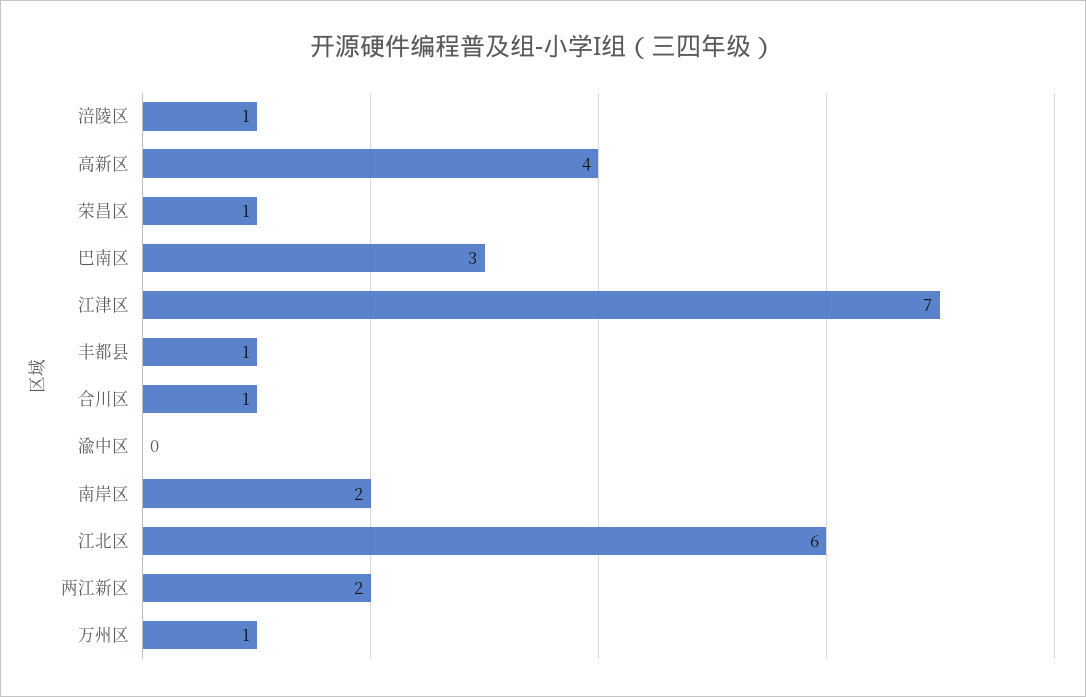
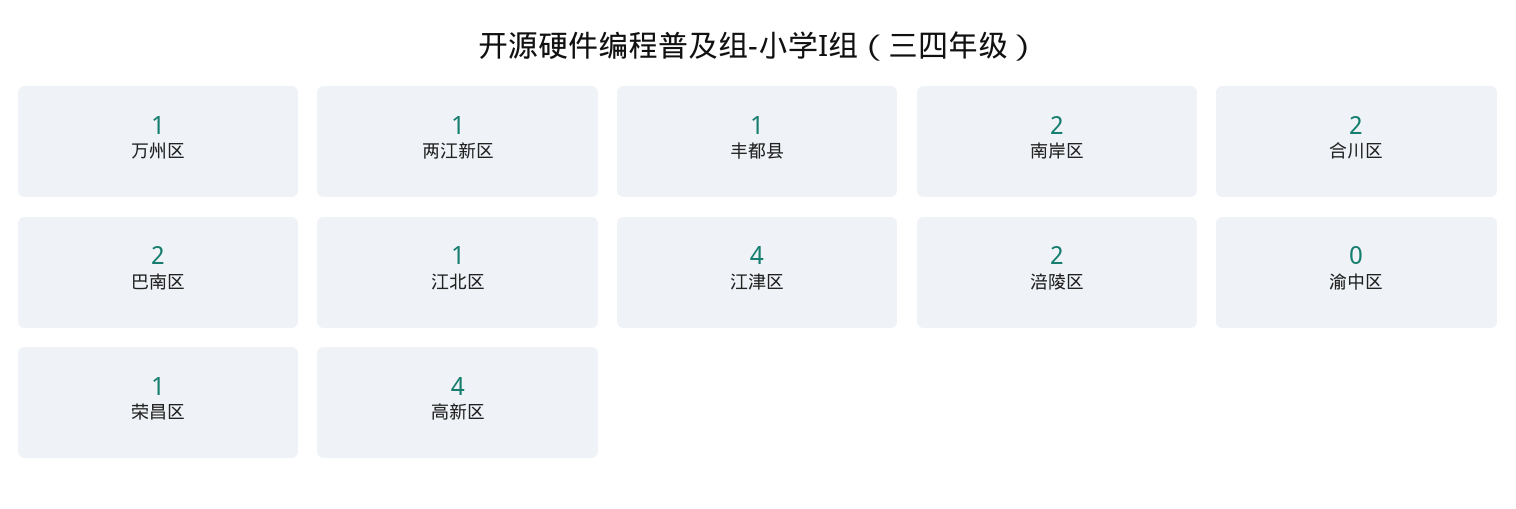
涪陵区: 1 -> 2
巴南区: 3 -> 2
江津区: 7 -> 4
合川区: 1 -> 2
江北区: 6 -> 1
两江新区: 2 -> 1

